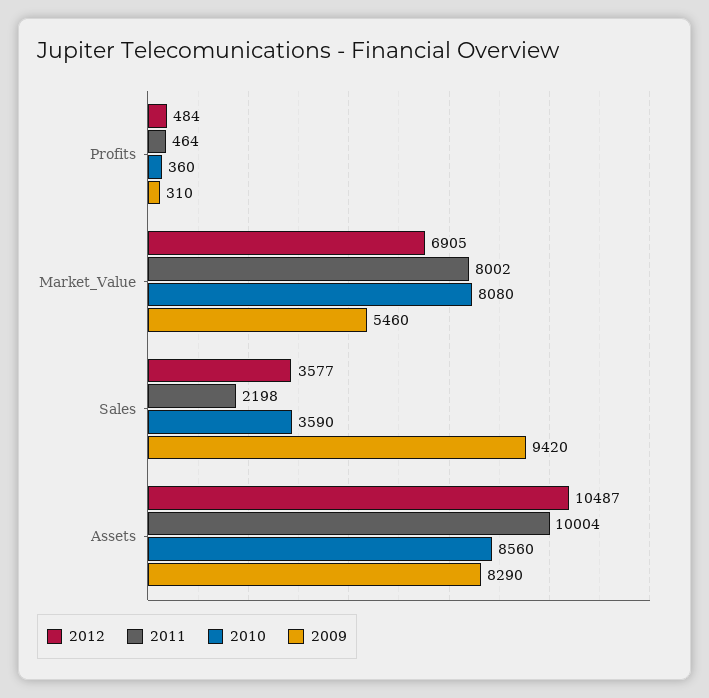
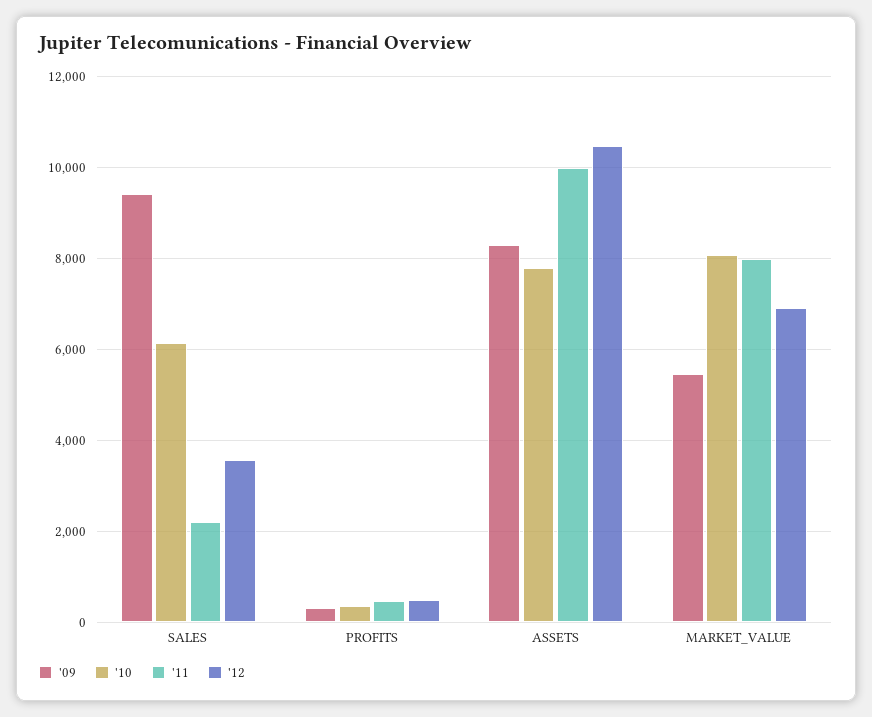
2010, Sales: 3590 -> 6200
2010, Assets: 8560 -> 7800

